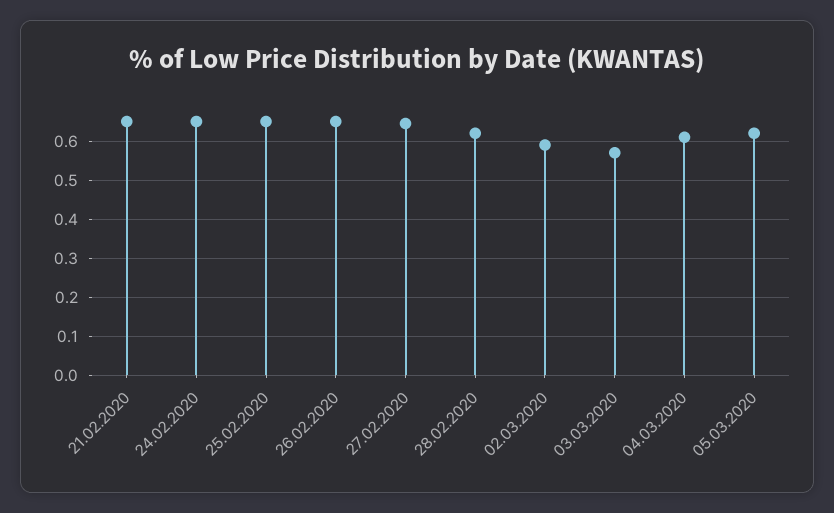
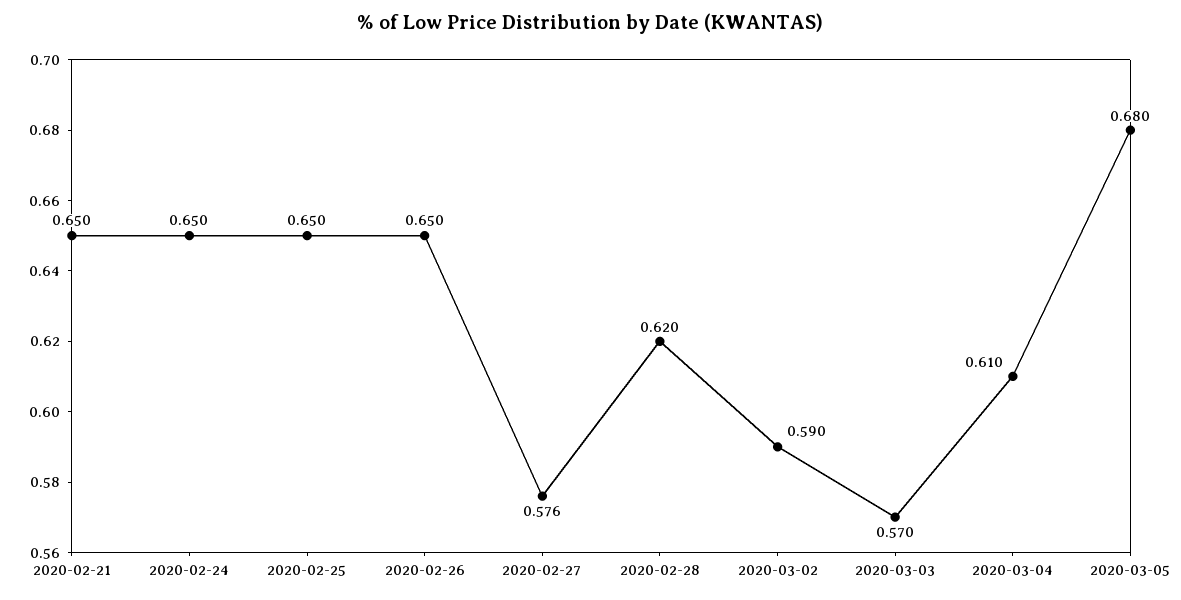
27.02.2020: 0.64 -> 0.576
05.03.2020: 0.62 -> 0.68

